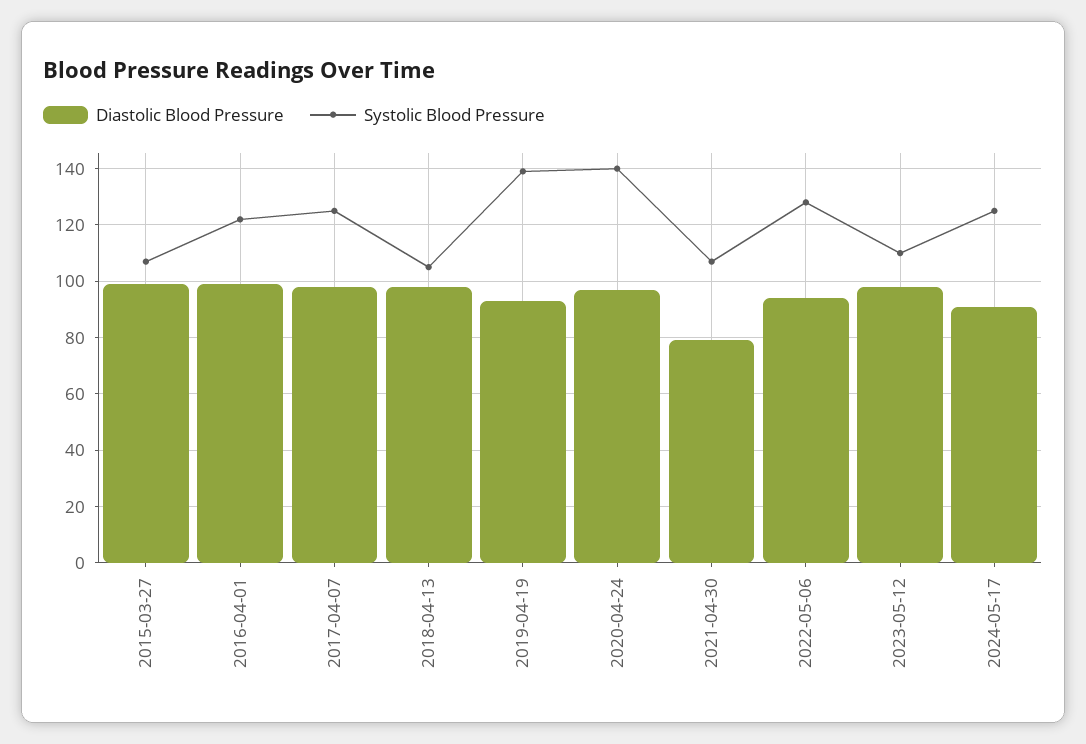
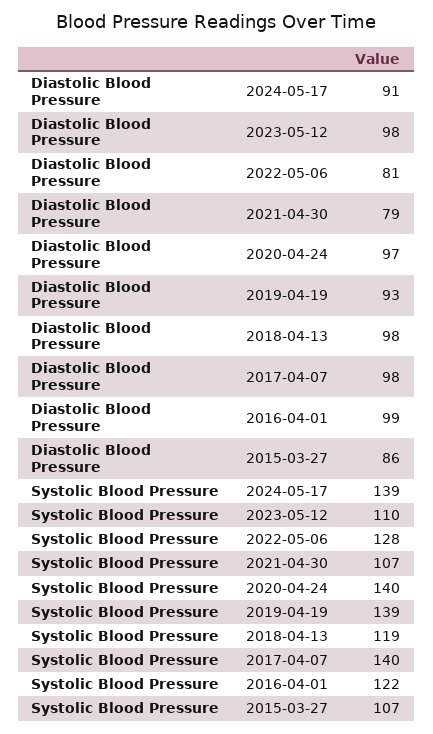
Diastolic Blood Pressure, 2015-03-27: 100 -> 86
Systolic Blood Pressure, 2017-04-07: 125 -> 140
Systolic Blood Pressure, 2018-04-13: 105 -> 119
Diastolic Blood Pressure, 2022-05-06: 95 -> 81
Systolic Blood Pressure, 2024-05-17: 125 -> 139

